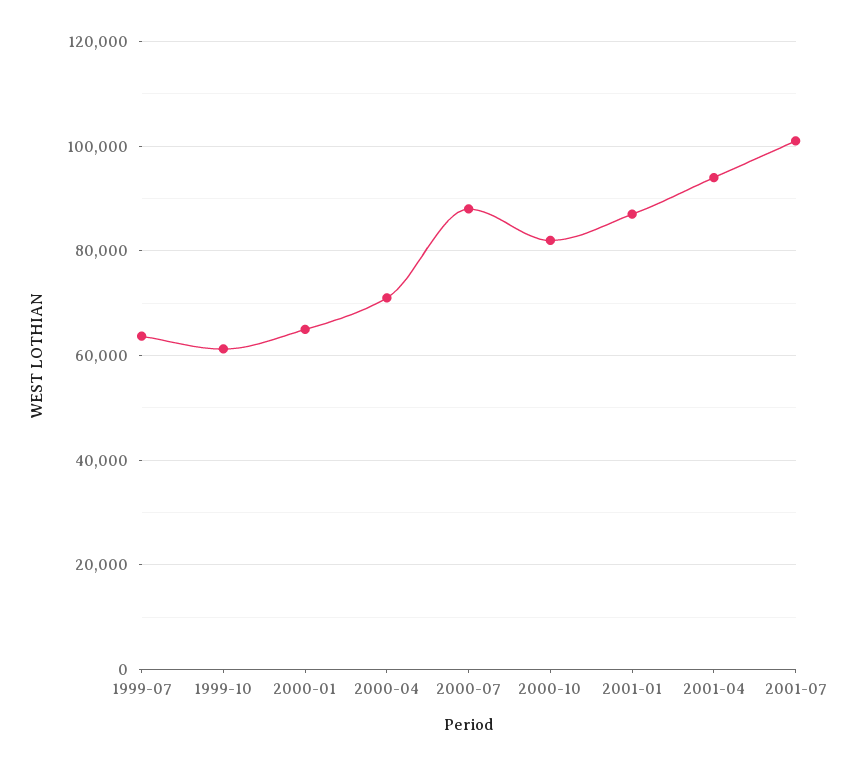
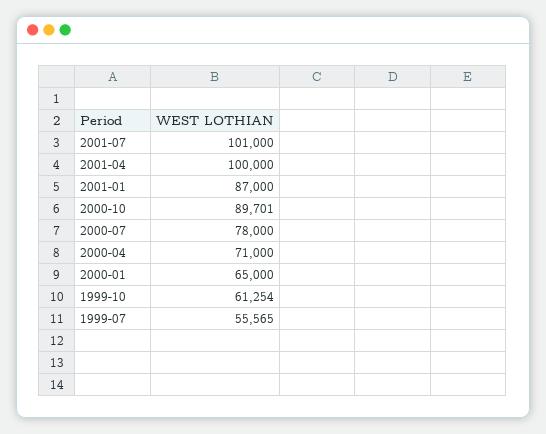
1999-07: 64000 -> 55565
2000-07: 88000 -> 78000
2000-10: 82000 -> 89701
2001-04: 94000 -> 100000

